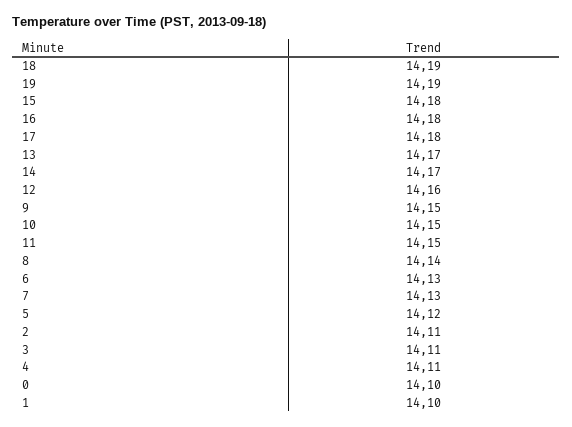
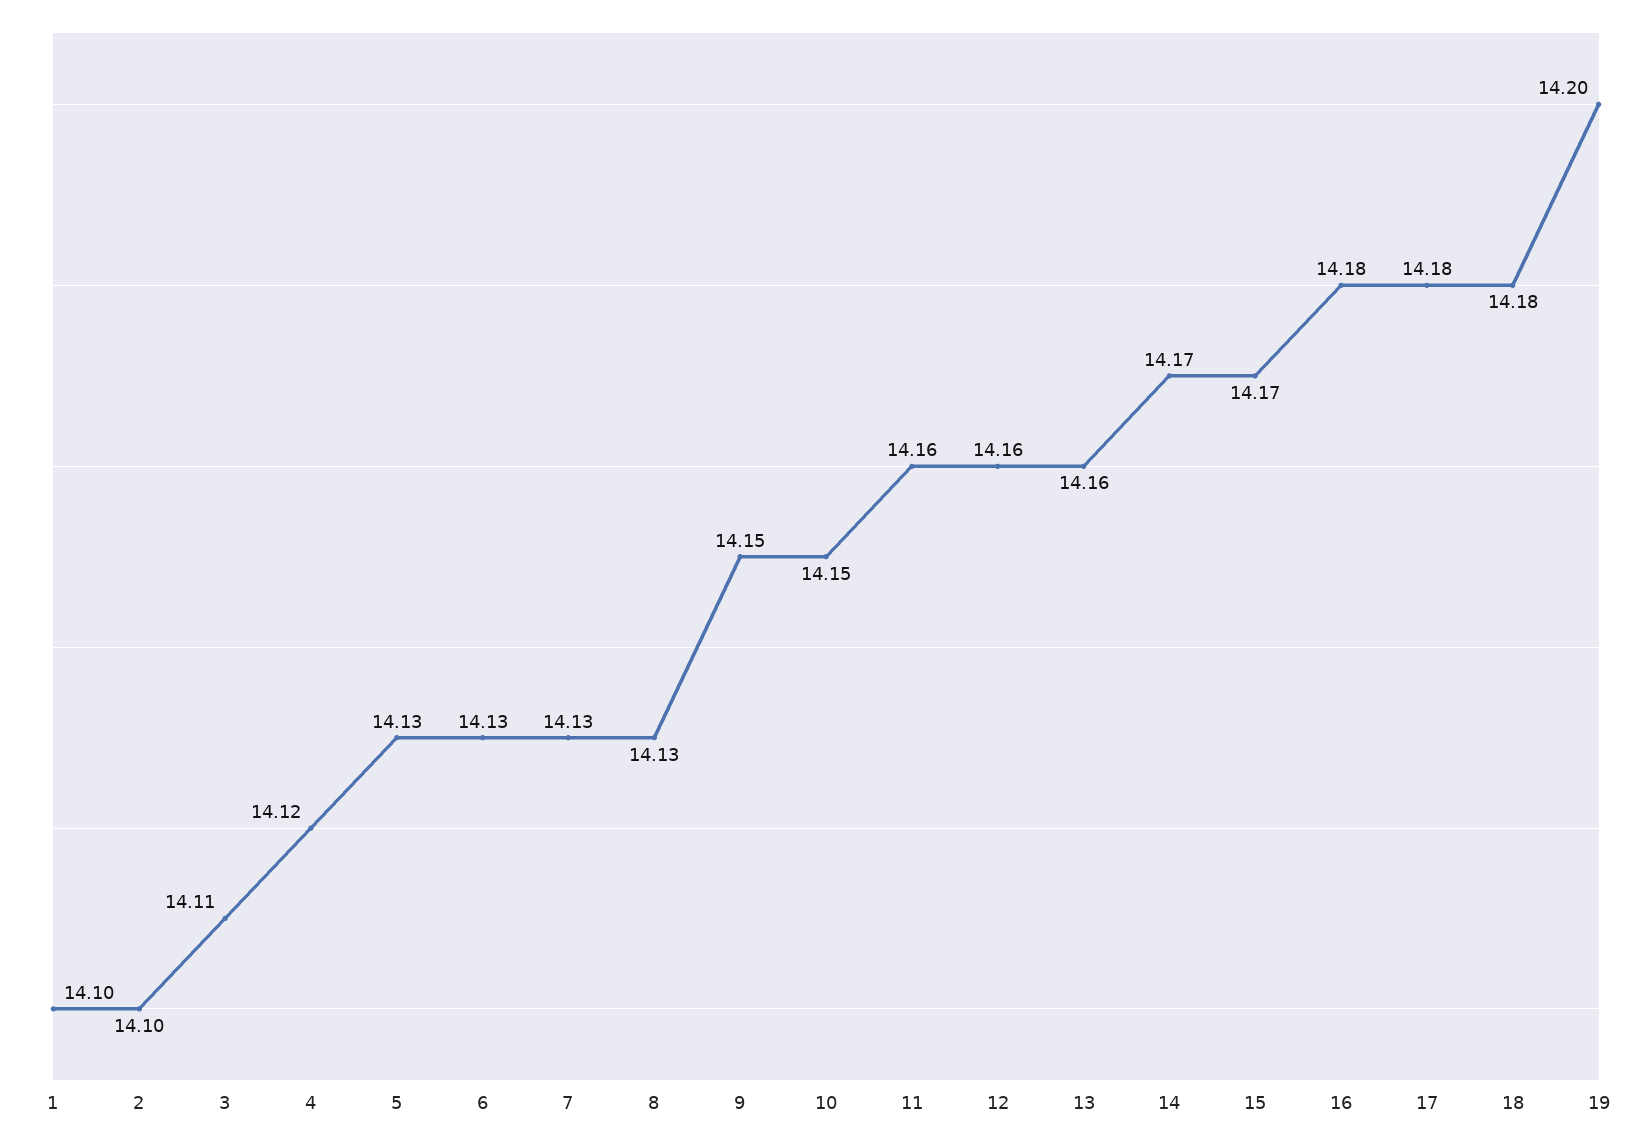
18: 14.19 -> 14.18
19: 14.19 -> 14.2
15: 14.18 -> 14.17
13: 14.17 -> 14.16
11: 14.15 -> 14.16
8: 14.14 -> 14.13
5: 14.12 -> 14.13
2: 14.11 -> 14.1
4: 14.11 -> 14.12
0: 14.1 -> none

